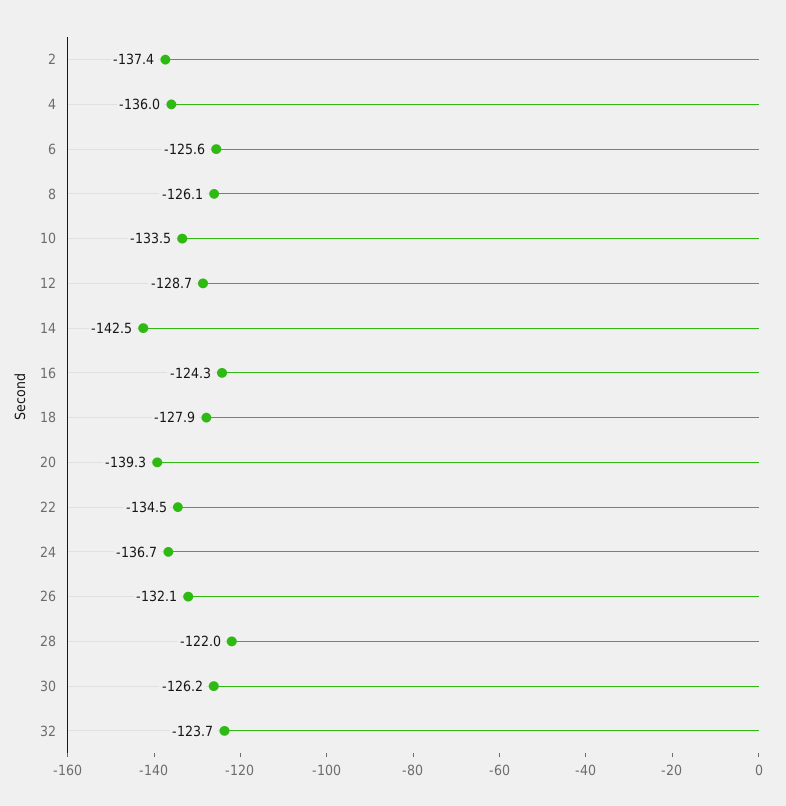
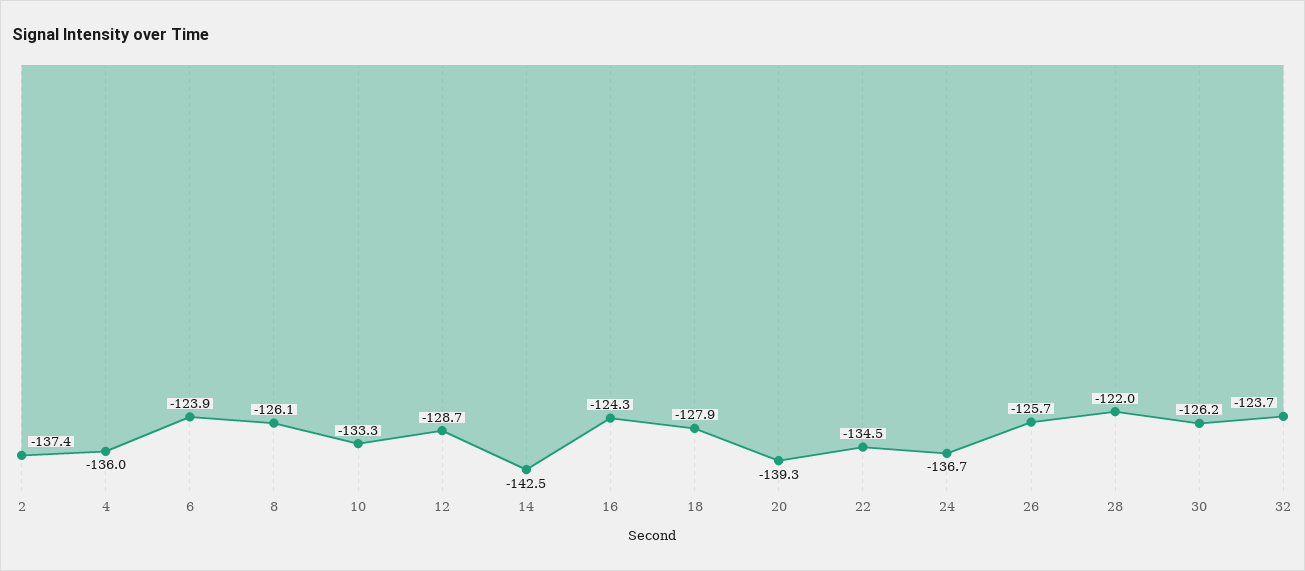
6: -125.6 -> -123.9
10: -133.5 -> -133.3
26: -132.1 -> -125.7

